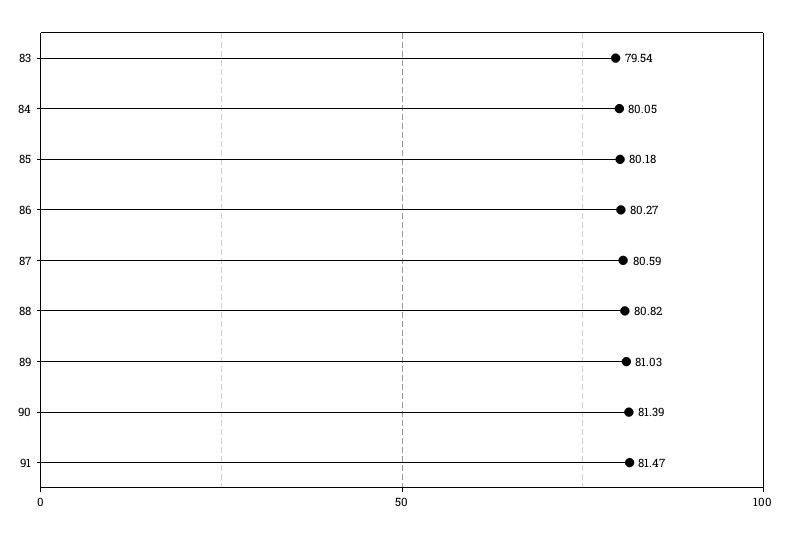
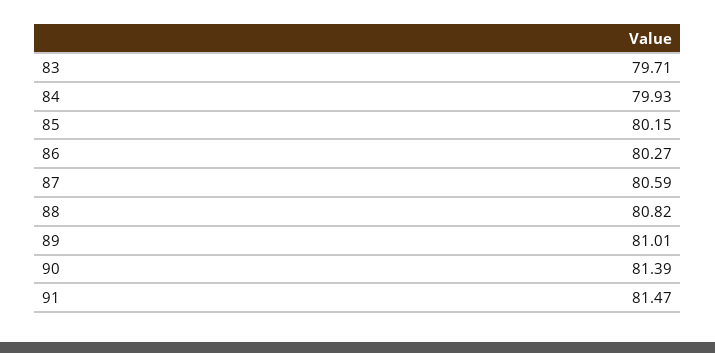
83: 79.54 -> 79.71
84: 80.05 -> 79.93
85: 80.18 -> 80.15
89: 81.03 -> 81.01

